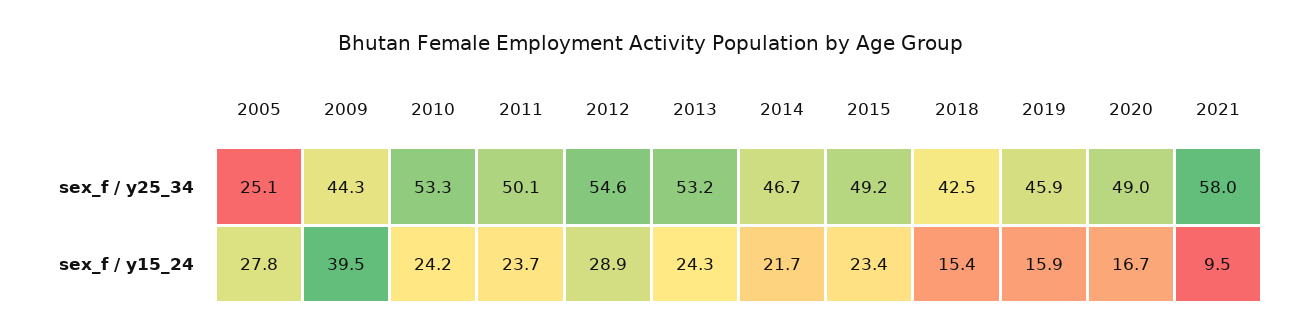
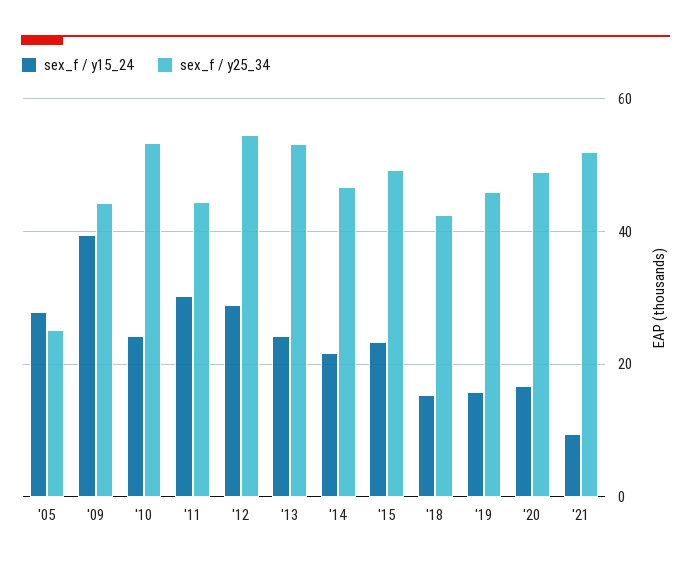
sex_f / y25_34, 2011: 50.1 -> 44
sex_f / y25_34, 2021: 58 -> 52
sex_f / y15_24, 2011: 23.7 -> 30

